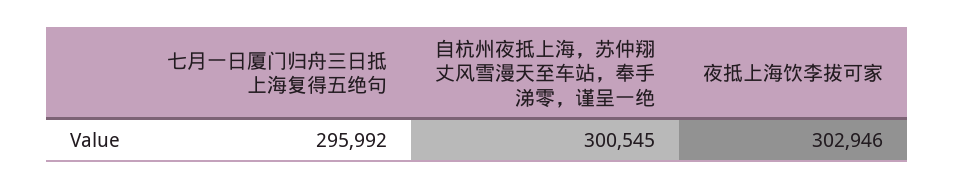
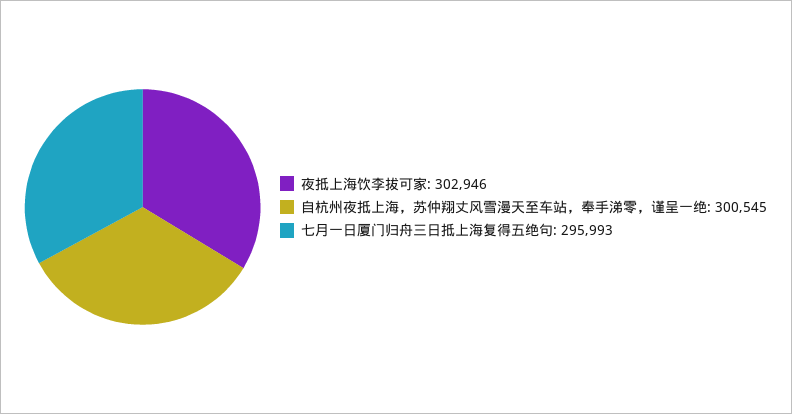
七月一日厦门归舟三日抵上海复得五绝句: 295992 -> 295993

